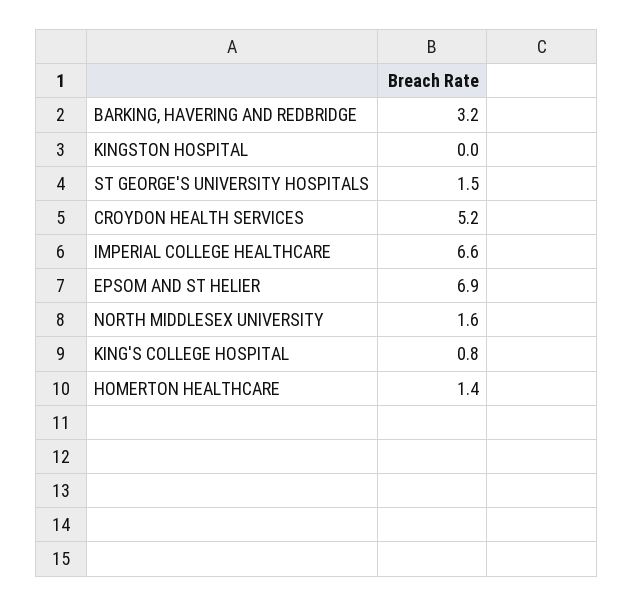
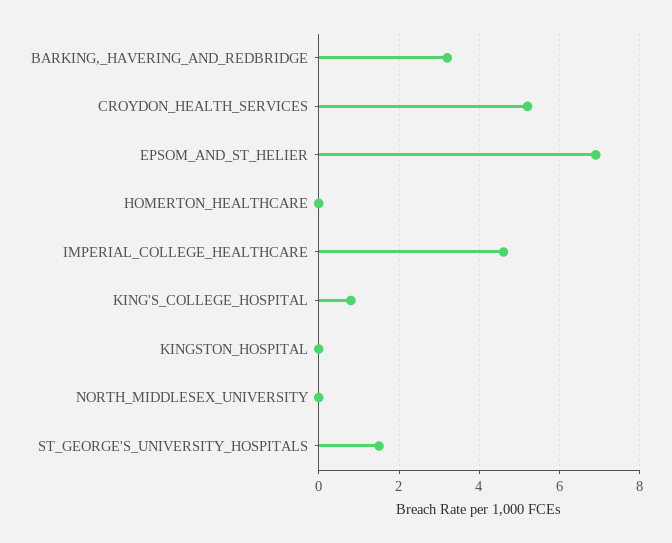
IMPERIAL COLLEGE HEALTHCARE: 6.6 -> 4.5
NORTH MIDDLESEX UNIVERSITY: 1.6 -> 0
HOMERTON HEALTHCARE: 1.4 -> 0

